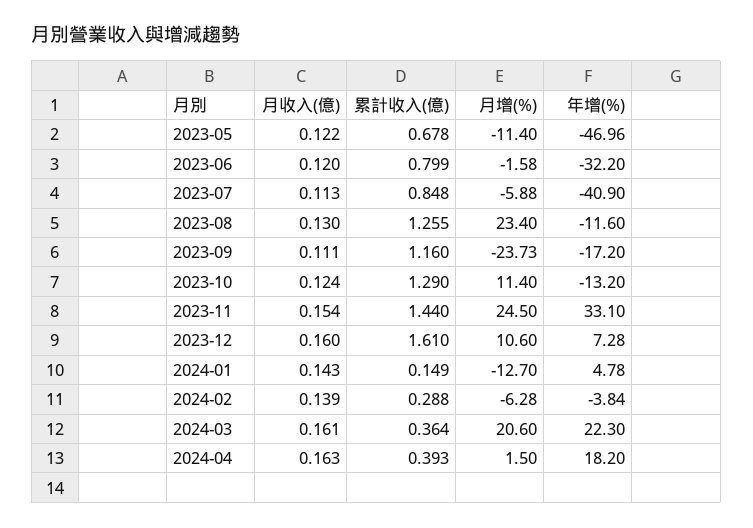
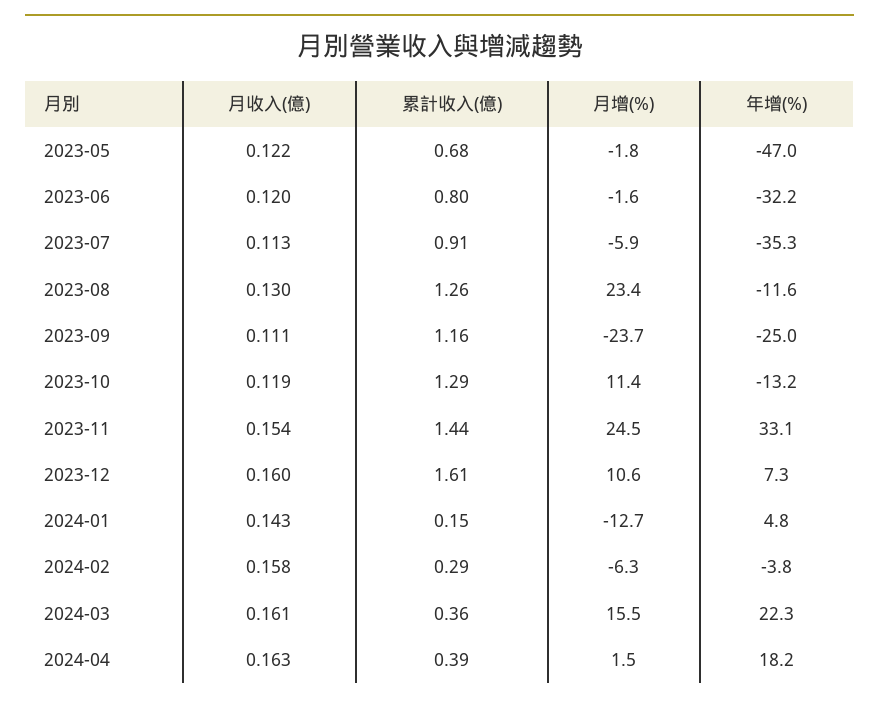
月增(%), 2023-05: -11.4 -> -1.8
累計收入(億), 2023-07: 0.848 -> 0.91
年增(%), 2023-07: -40.9 -> -35.3
年增(%), 2023-09: -17.2 -> -25
月收入(億), 2023-10: 0.124 -> 0.119
月收入(億), 2024-02: 0.139 -> 0.158
月增(%), 2024-03: 20.6 -> 15.5

